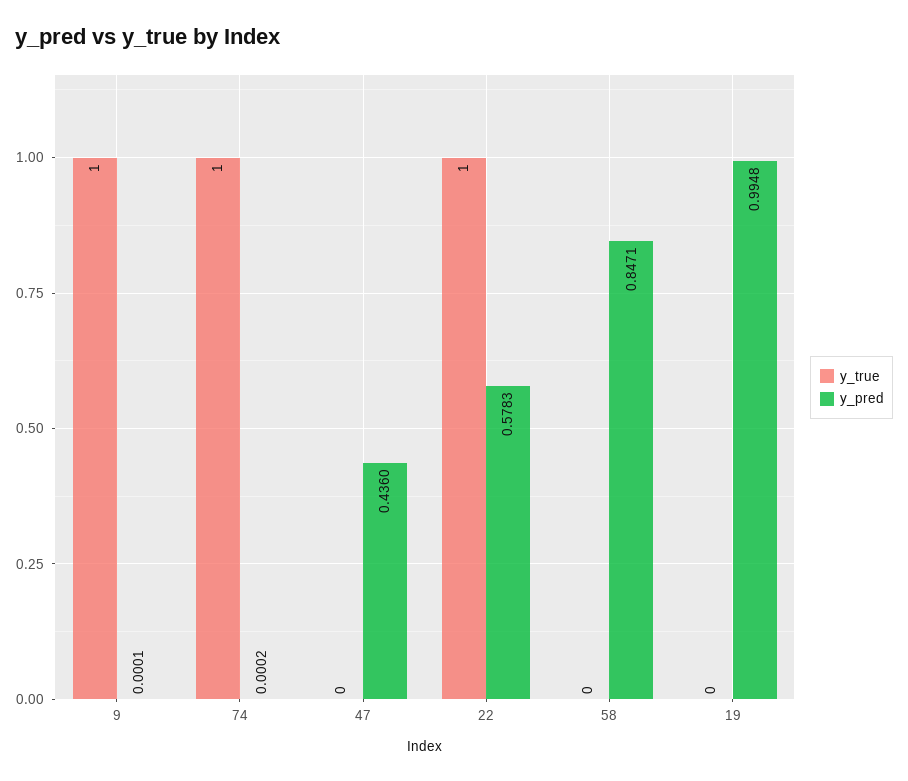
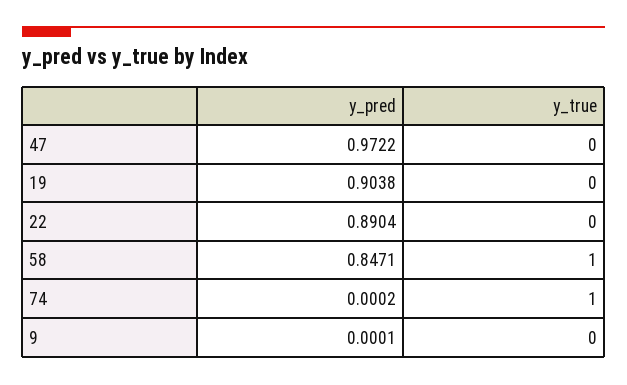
y_true, 9: 1 -> 0
y_pred, 47: 0.436 -> 0.9722
y_true, 22: 1 -> 0
y_pred, 22: 0.5783 -> 0.8904
y_true, 58: 0 -> 1
y_pred, 19: 0.9948 -> 0.9038

